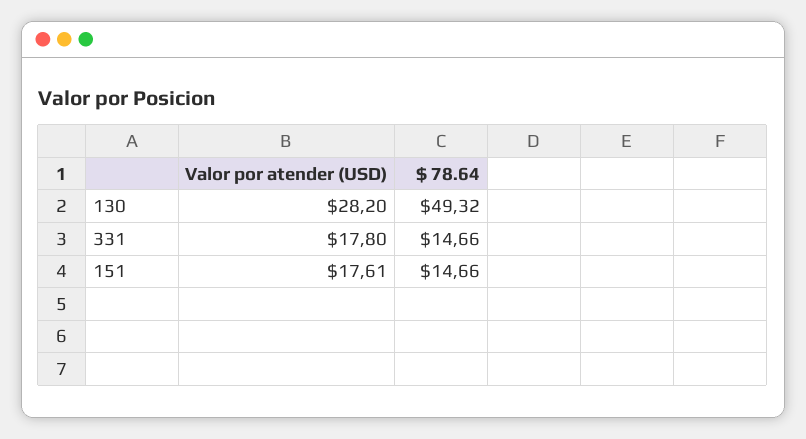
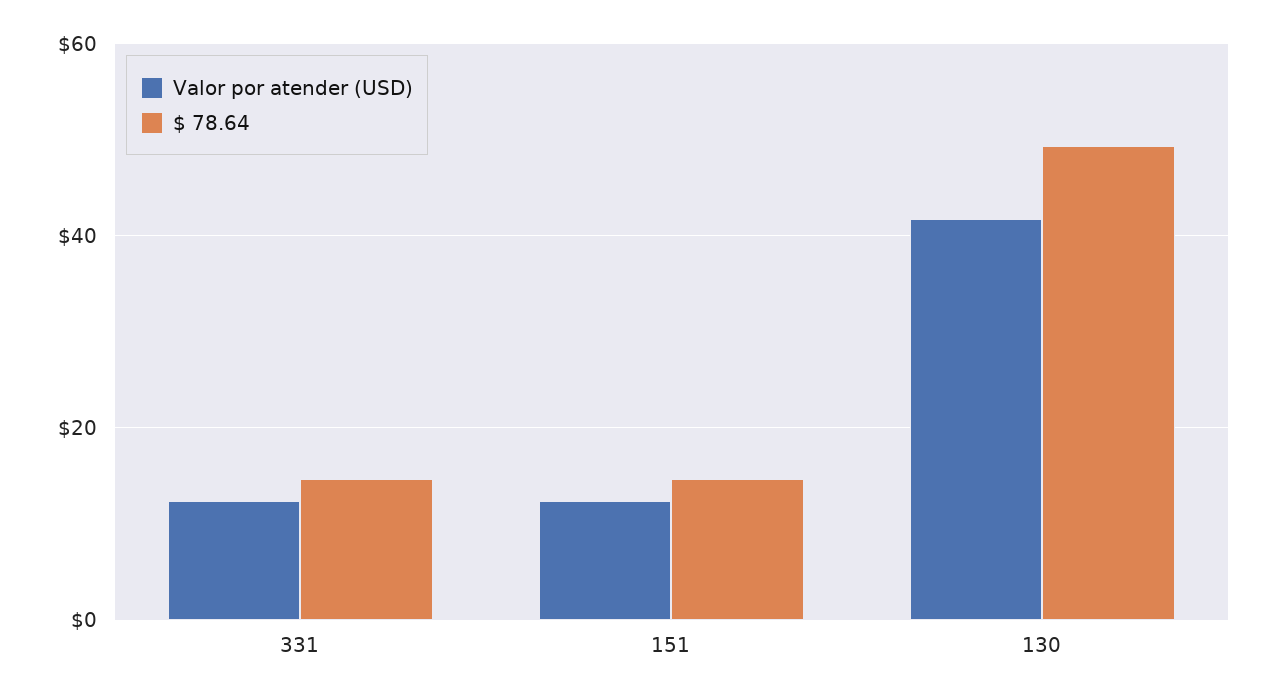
Valor por atender (USD), 130: 28.2 -> 42
Valor por atender (USD), 331: 17.8 -> 12
Valor por atender (USD), 151: 17.61 -> 12

